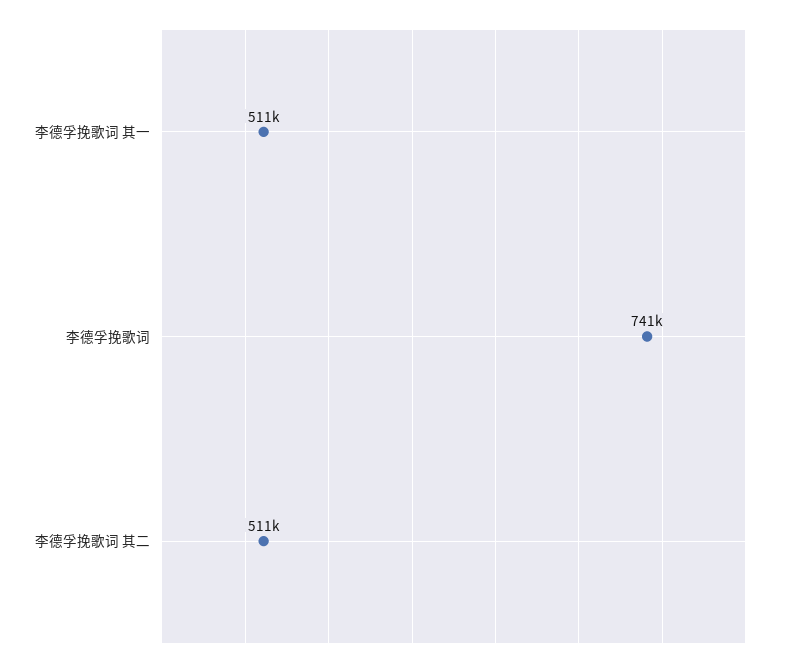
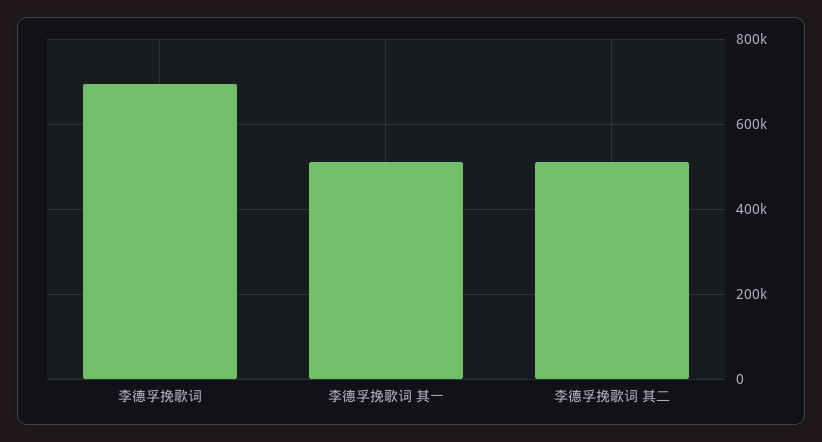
李德孚挽歌词: 741000 -> 700000

